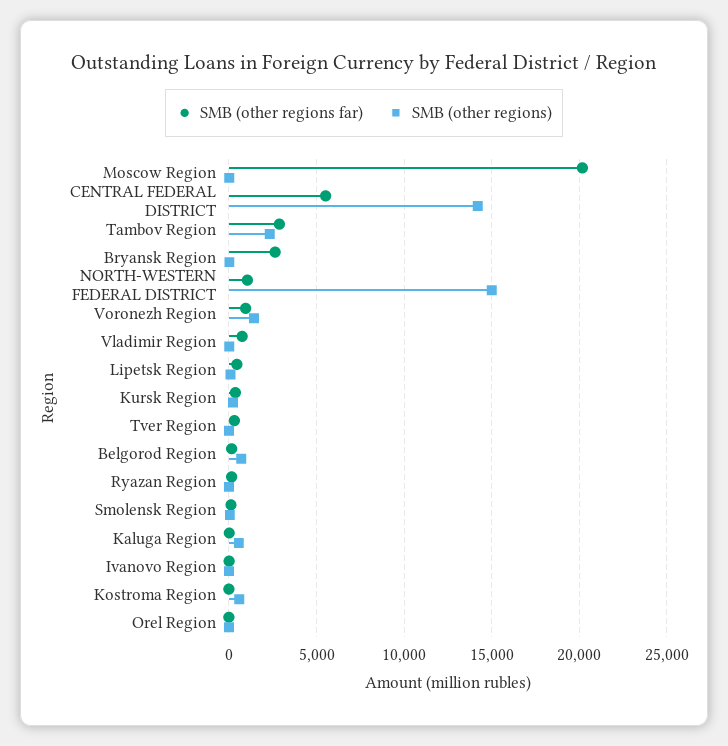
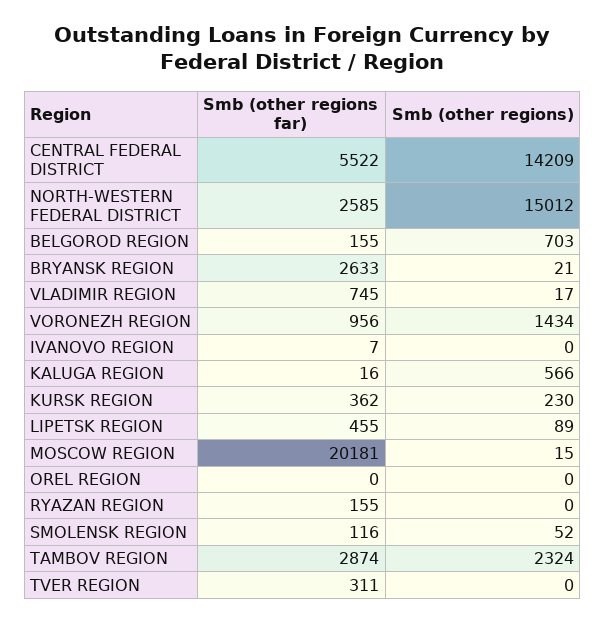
SMB (other regions far), NORTH-WESTERN FEDERAL DISTRICT: 1000 -> 2585
SMB (other regions far), Kostroma Region: 0 -> none
SMB (other regions), Kostroma Region: 500 -> none

